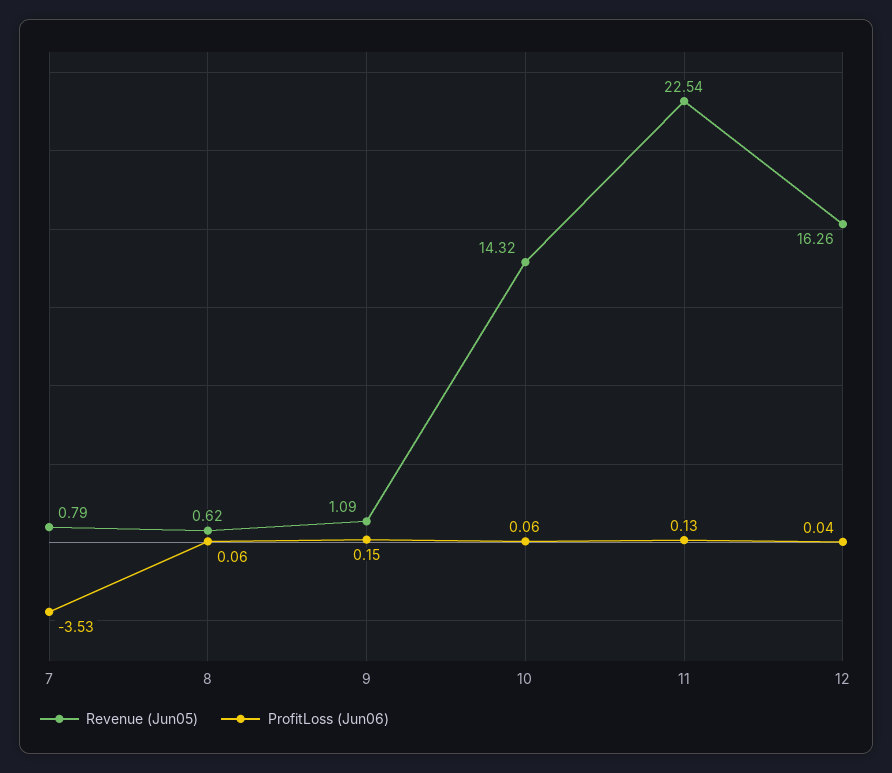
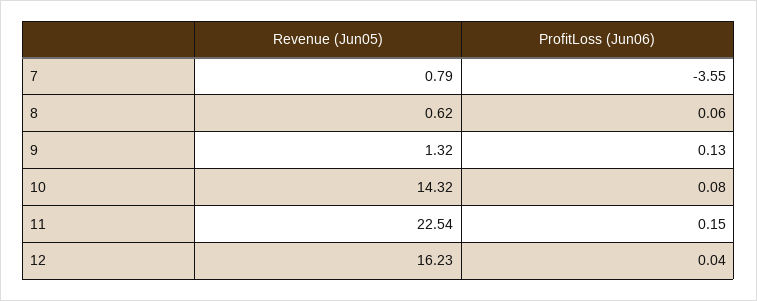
ProfitLoss (Jun06), 7: -3.53 -> -3.55
Revenue (Jun05), 9: 1.09 -> 1.32
ProfitLoss (Jun06), 9: 0.15 -> 0.13
ProfitLoss (Jun06), 10: 0.06 -> 0.08
ProfitLoss (Jun06), 11: 0.13 -> 0.15
Revenue (Jun05), 12: 16.26 -> 16.23

